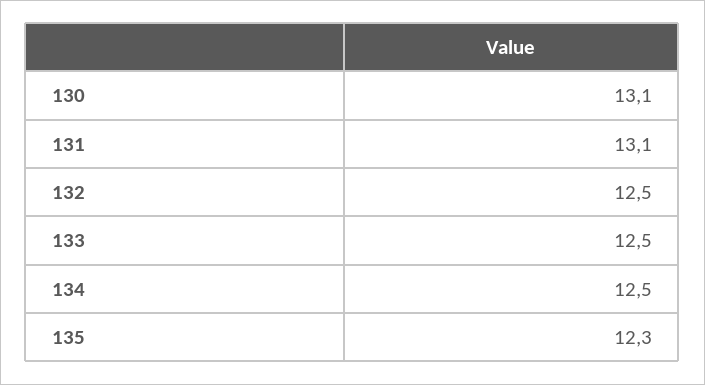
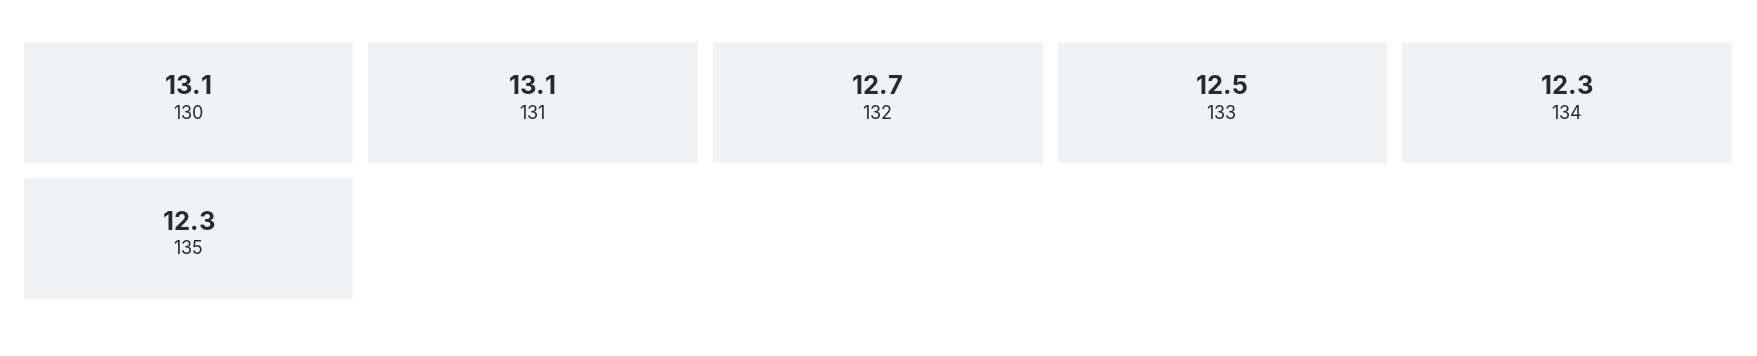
132: 12.5 -> 12.7
134: 12.5 -> 12.3

